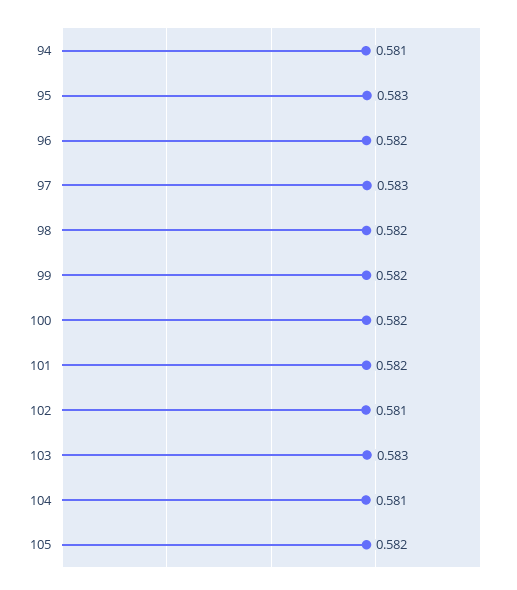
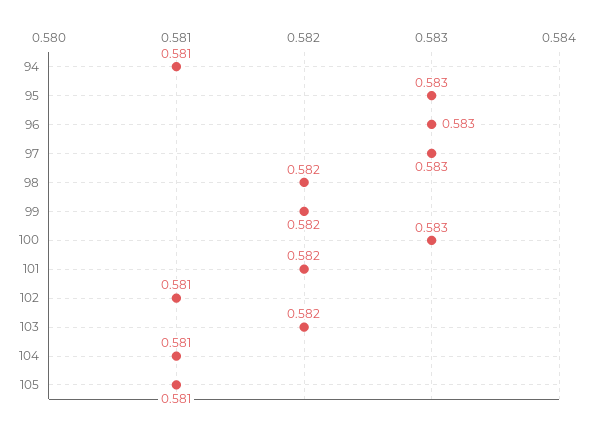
96: 0.582 -> 0.583
100: 0.582 -> 0.583
103: 0.583 -> 0.582
105: 0.582 -> 0.581

